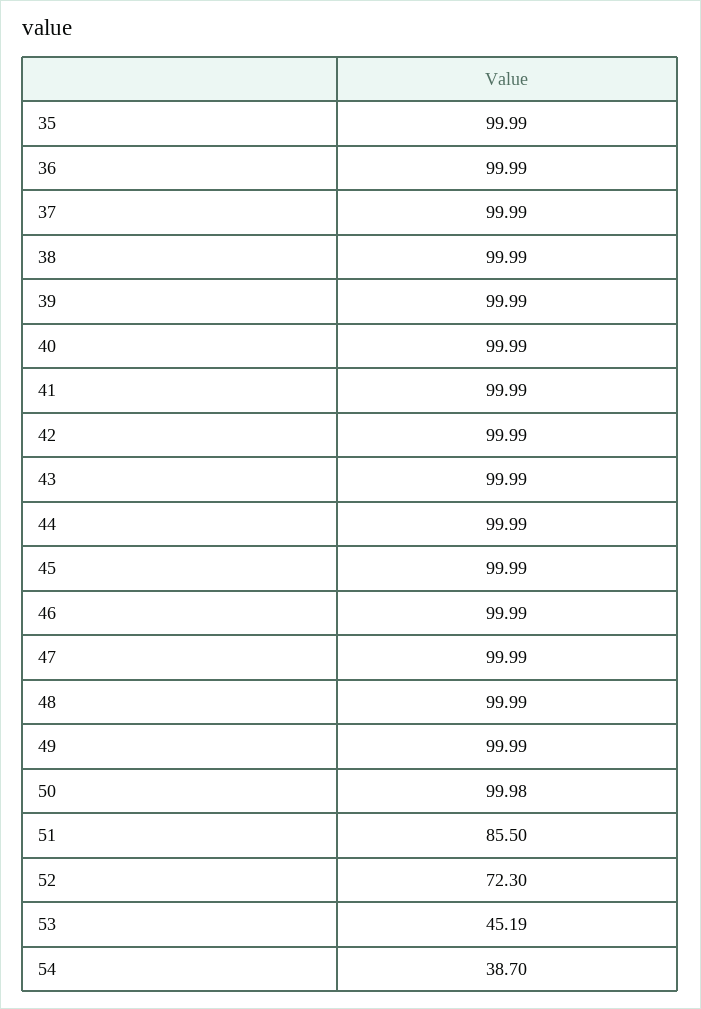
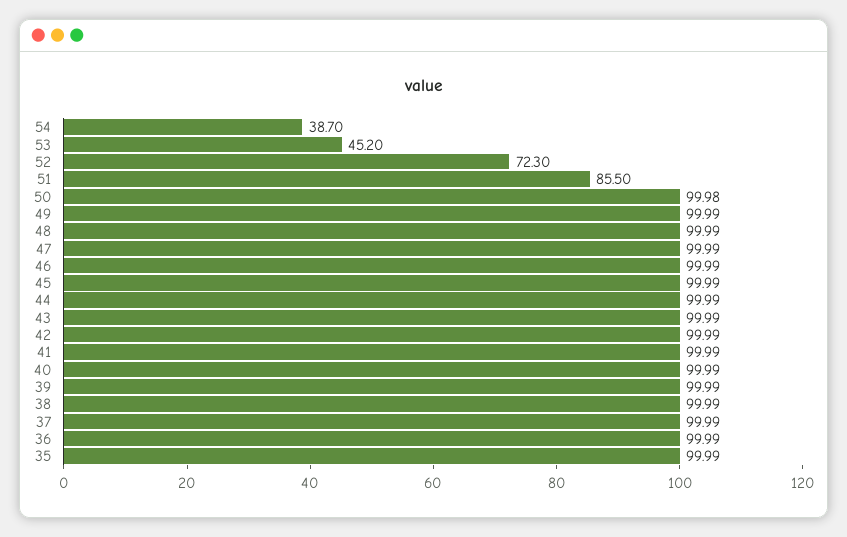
53: 45.19 -> 45.2

